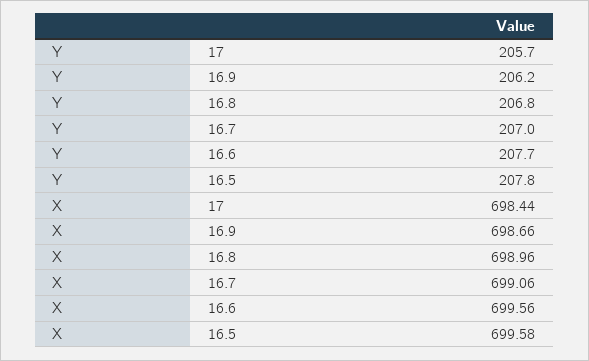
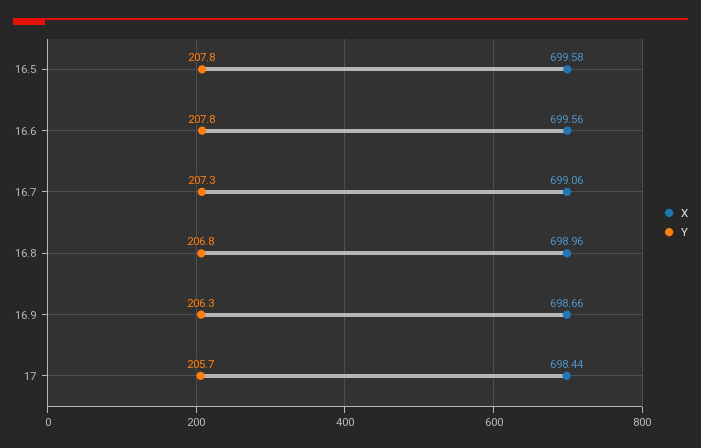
Y, 16.9: 206.2 -> 206.3
Y, 16.7: 207 -> 207.3
Y, 16.6: 207.7 -> 207.8

